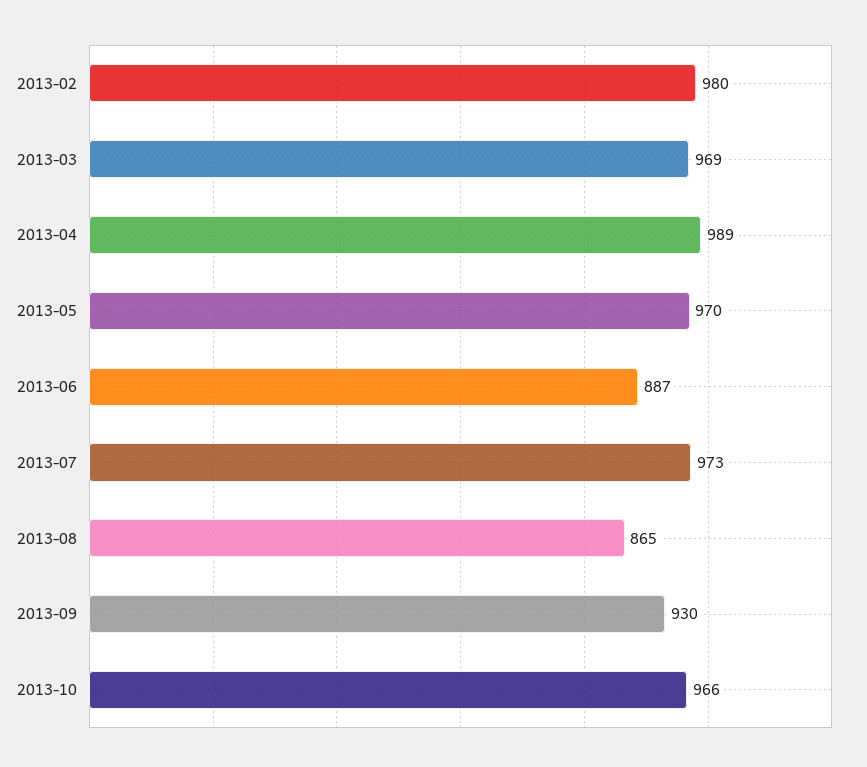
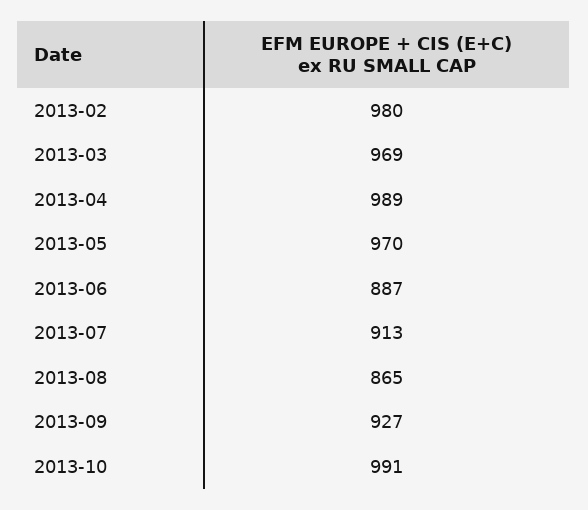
2013-07: 973 -> 913
2013-09: 930 -> 927
2013-10: 966 -> 991

